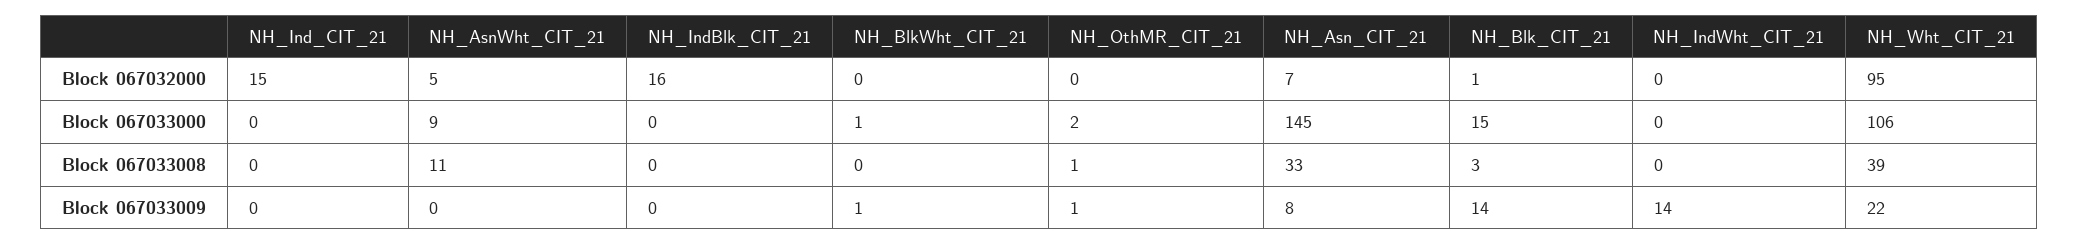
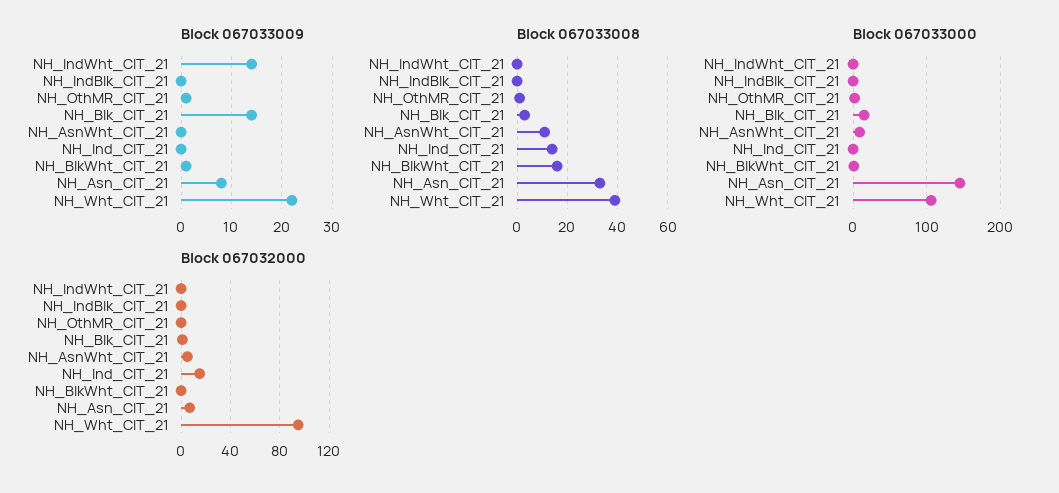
Block 067032000, NH_IndBlk_CIT_21: 16 -> 0
Block 067033008, NH_Ind_CIT_21: 0 -> 15
Block 067033008, NH_BlkWht_CIT_21: 0 -> 15

